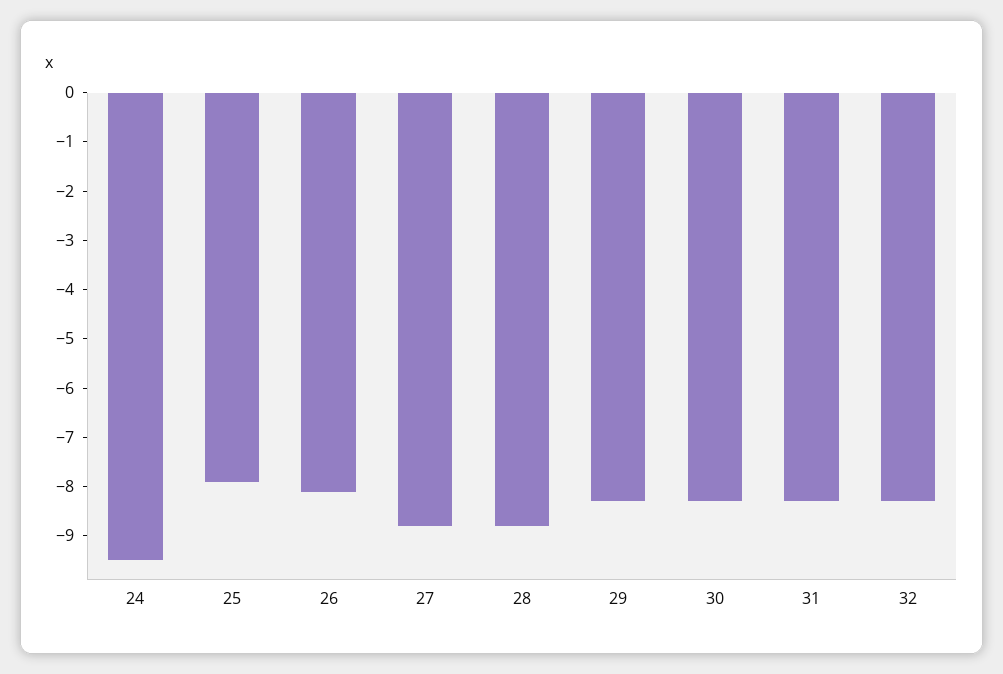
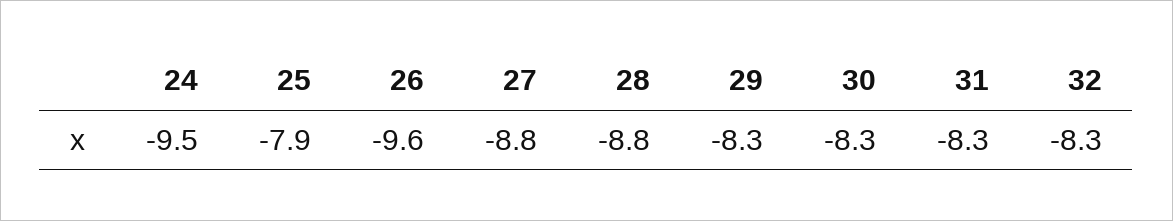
26: -8 -> -9.6

